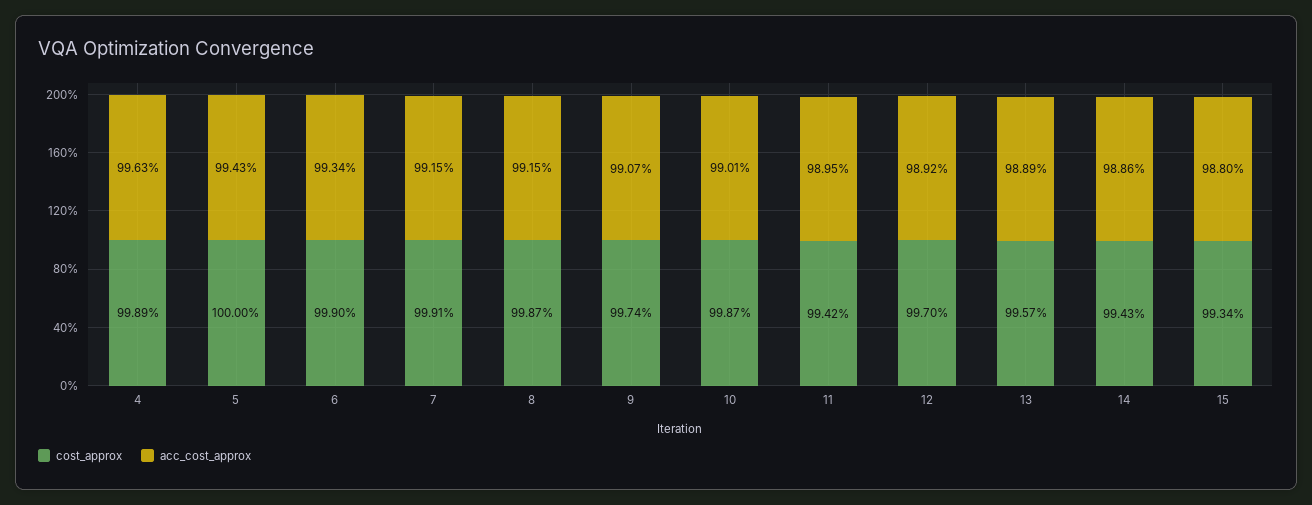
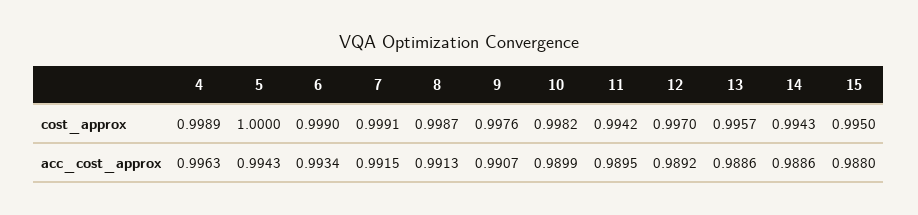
acc_cost_approx, 8: 0.9915 -> 0.9913
cost_approx, 9: 0.9974 -> 0.9976
cost_approx, 10: 0.9987 -> 0.9982
acc_cost_approx, 10: 0.9901 -> 0.9899
acc_cost_approx, 13: 0.9889 -> 0.9886
cost_approx, 15: 0.9934 -> 0.995

